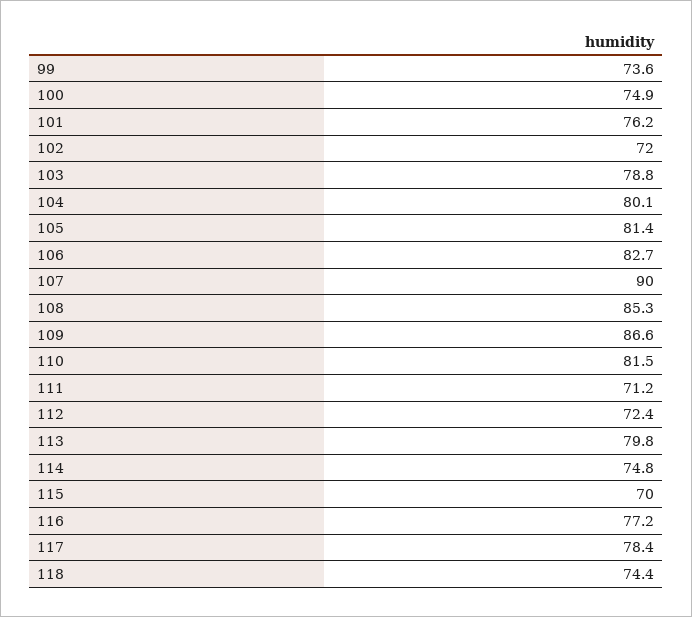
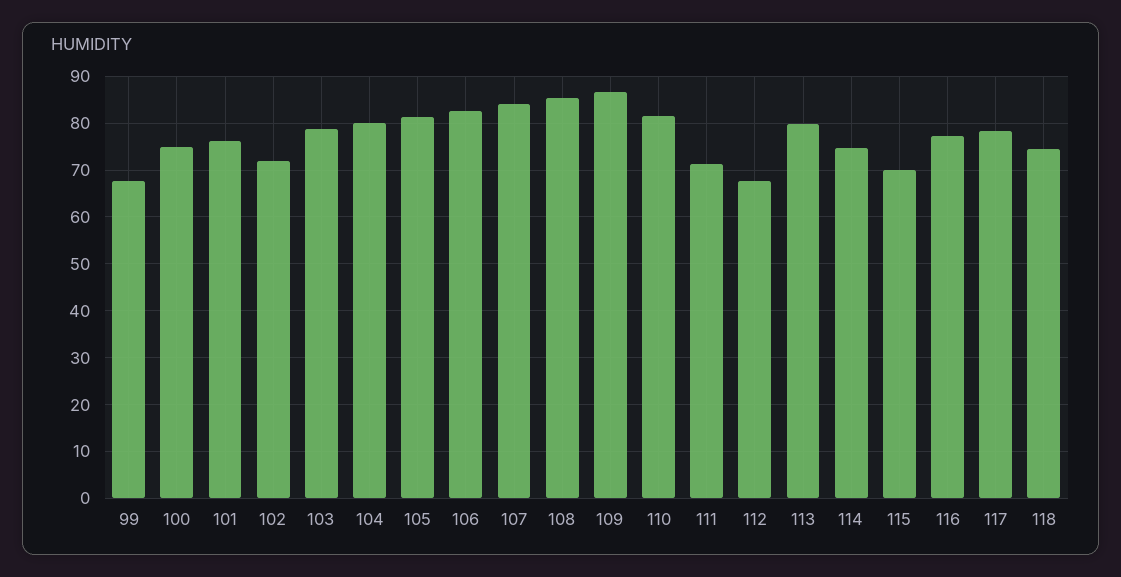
99: 73.6 -> 68
107: 90 -> 84
112: 72.4 -> 68

